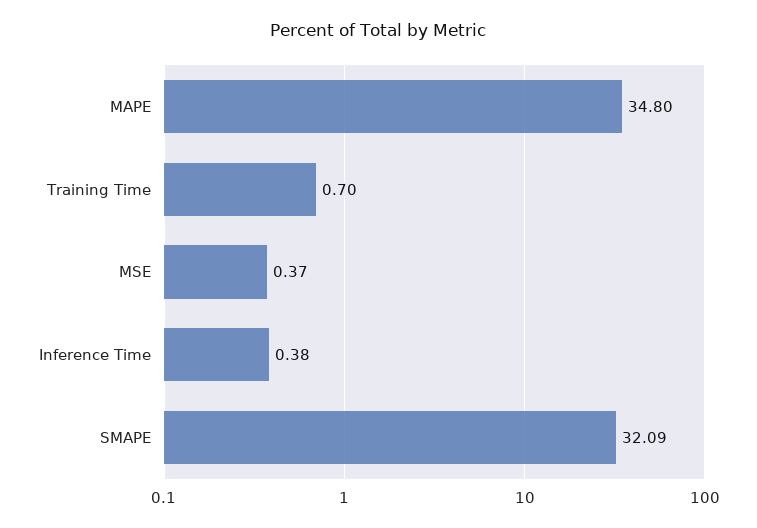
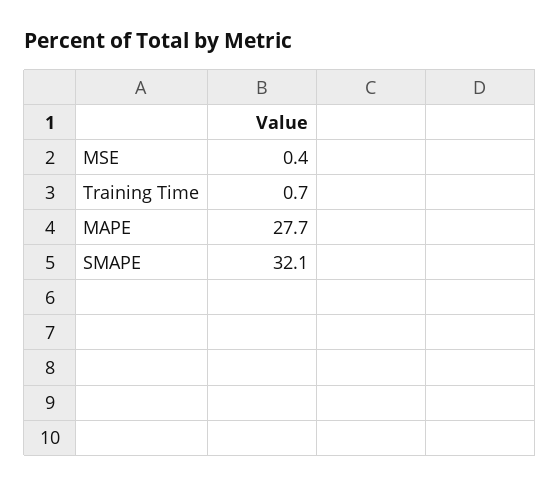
MAPE: 34.8 -> 27.7
Inference Time: 0.38 -> none

